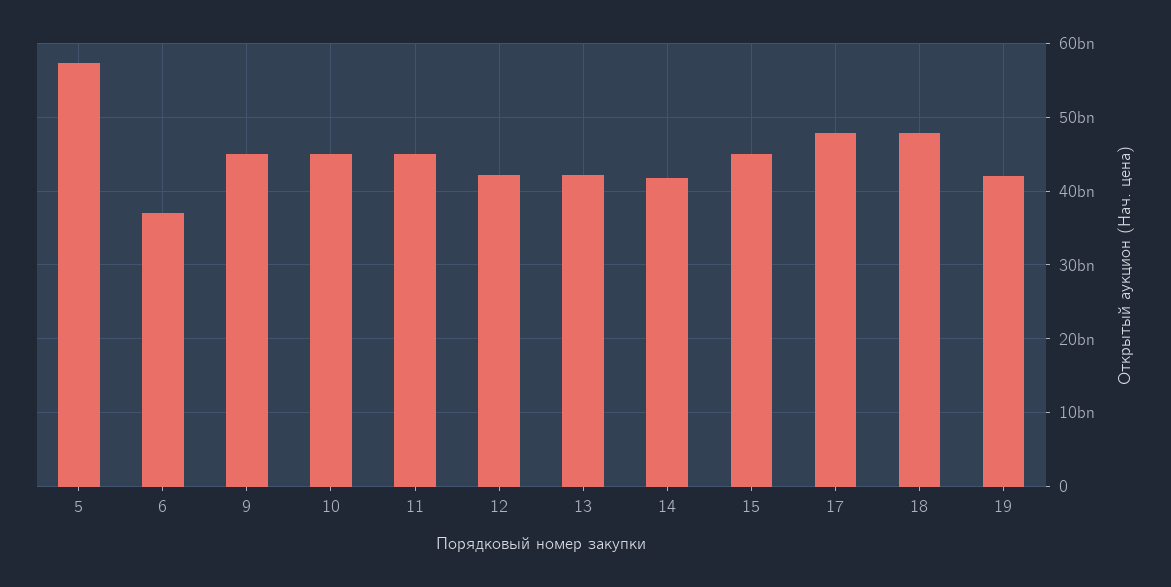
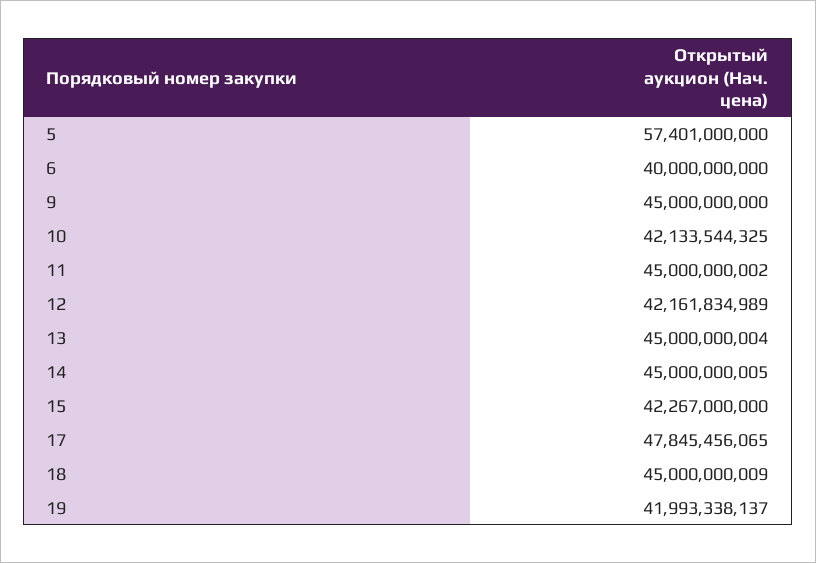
6: 37000000000 -> 40000000000
10: 45000000000 -> 42133544325
13: 42000000000 -> 45000000004
14: 42000000000 -> 45000000005
15: 45000000000 -> 42267000000
18: 48000000000 -> 45000000009

